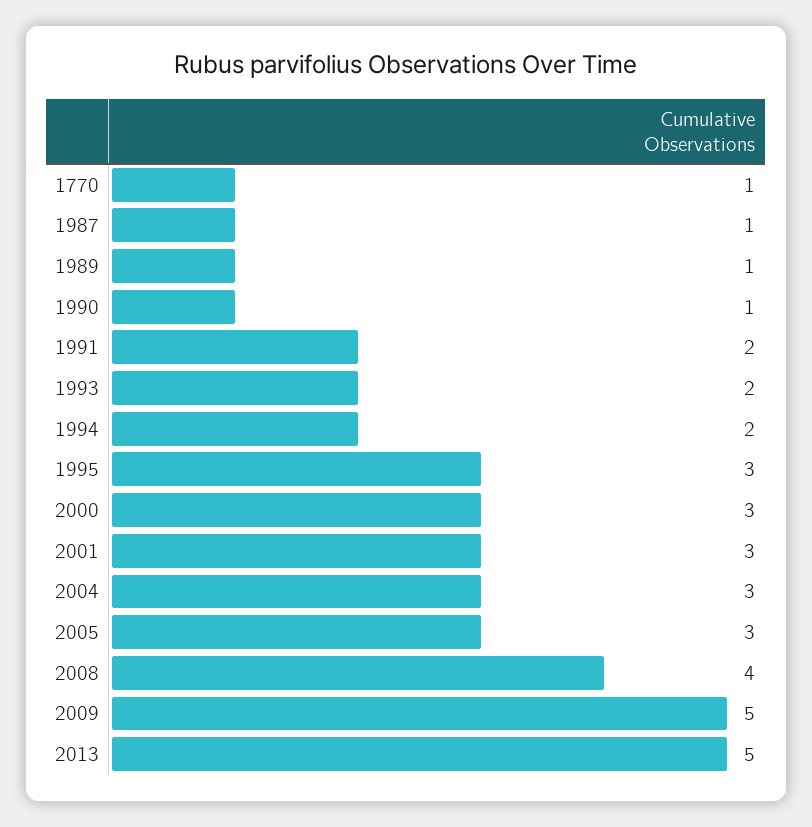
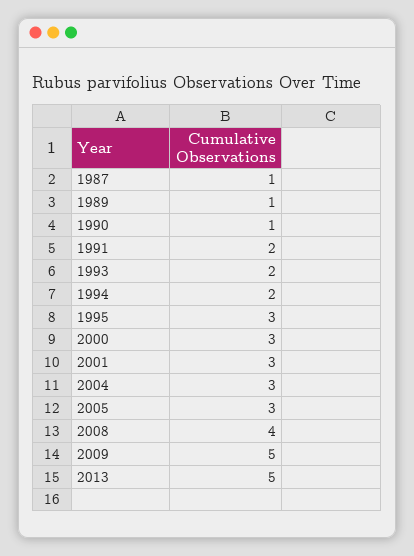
1770: 1 -> none

